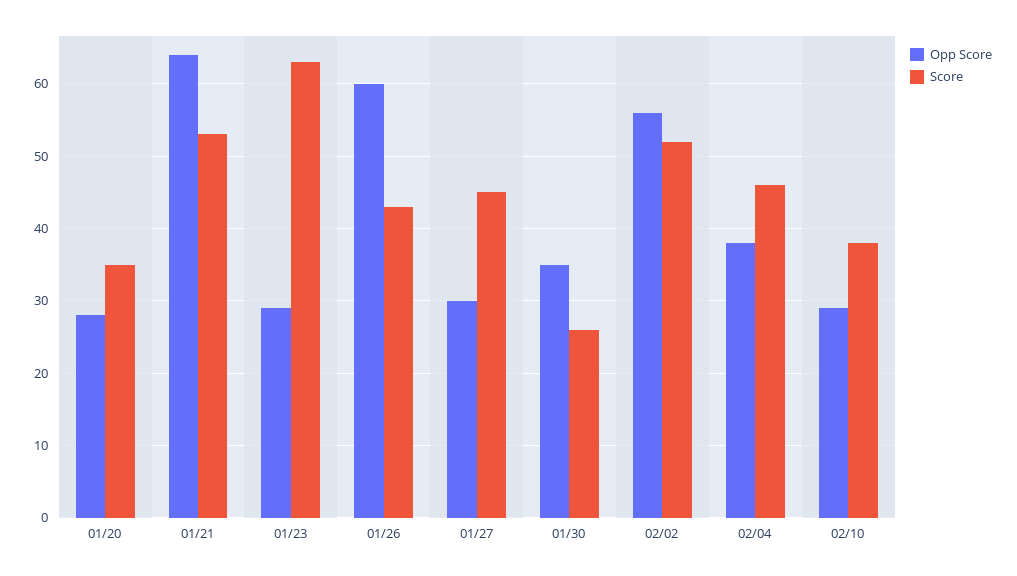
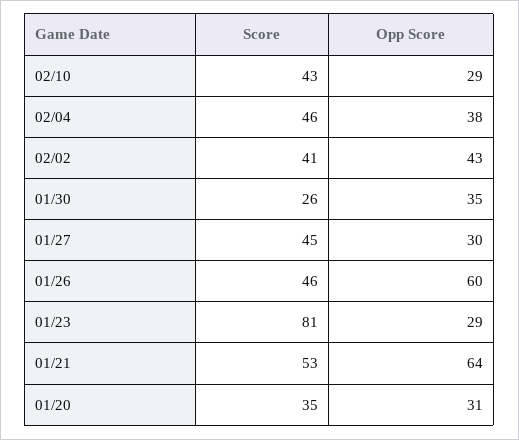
Opp Score, 01/20: 28 -> 31
Score, 01/23: 63 -> 81
Score, 01/26: 43 -> 46
Opp Score, 02/02: 56 -> 43
Score, 02/02: 52 -> 41
Score, 02/10: 38 -> 43

